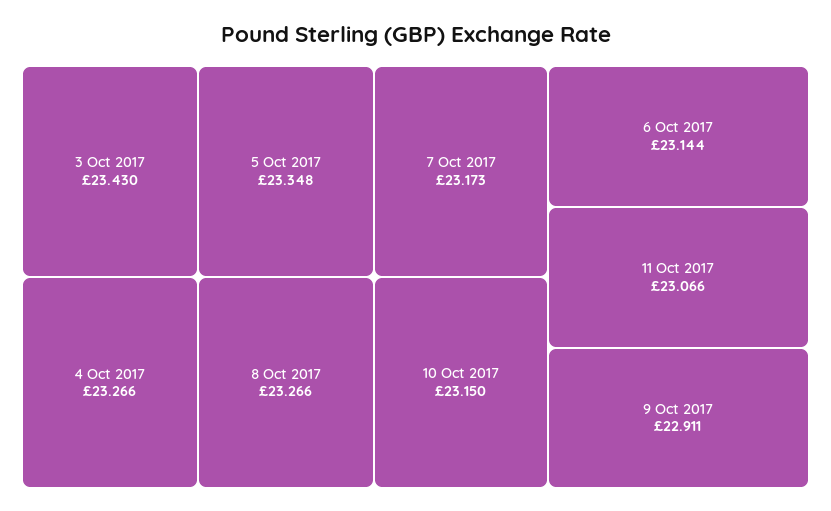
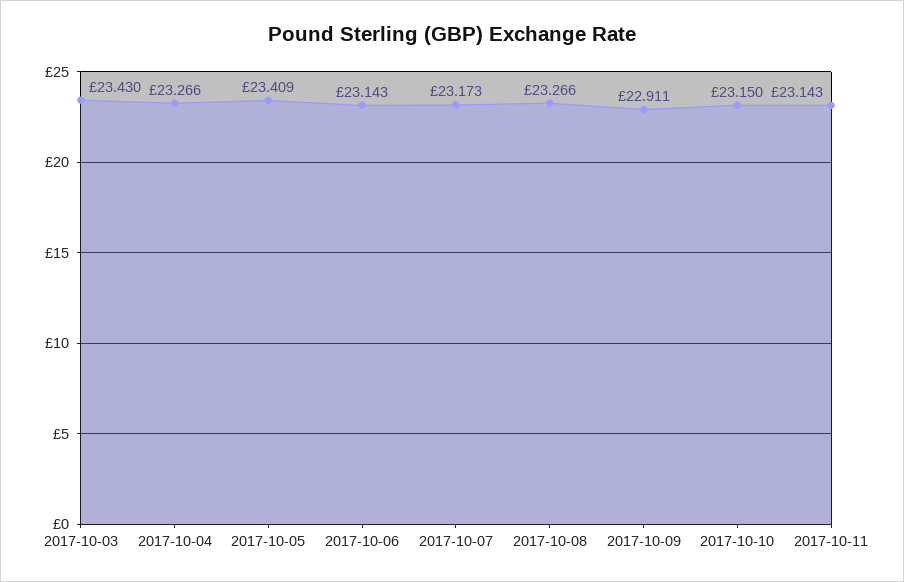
5 Oct 2017: 23.348 -> 23.409
6 Oct 2017: 23.144 -> 23.143
11 Oct 2017: 23.066 -> 23.143

